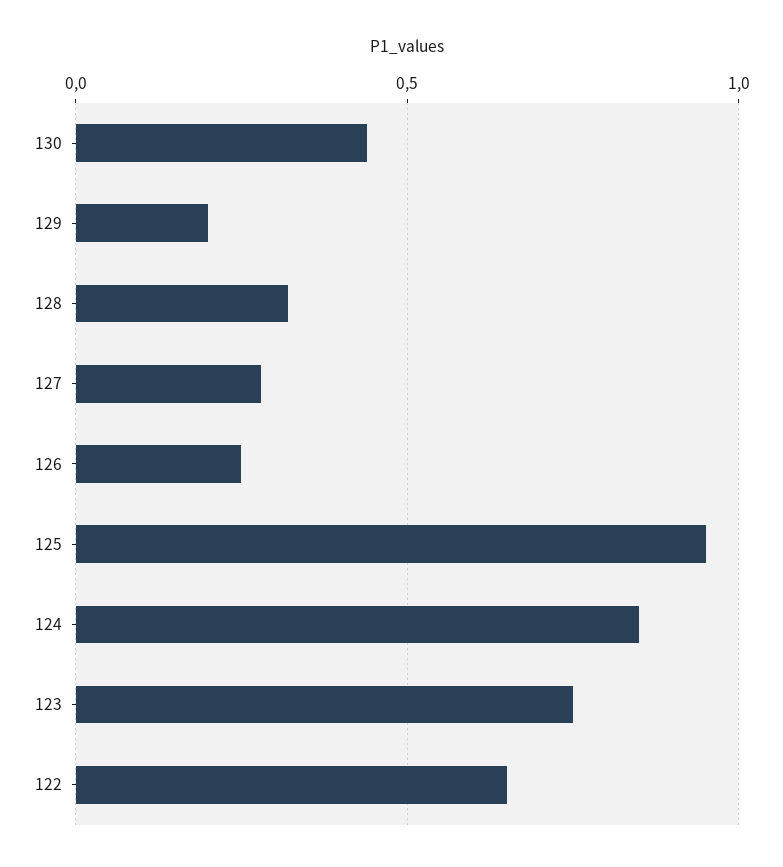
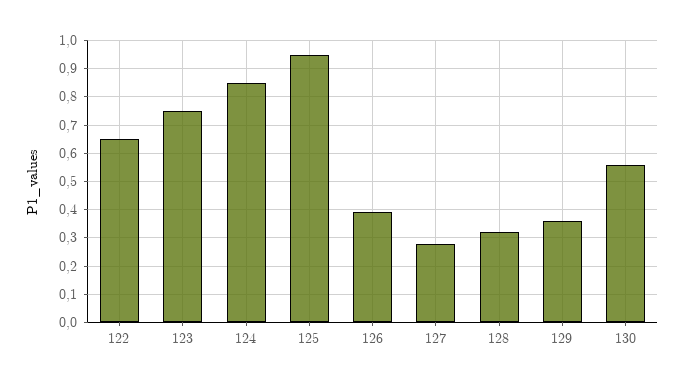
130: 0.45 -> 0.55
129: 0.2 -> 0.35
126: 0.25 -> 0.4

